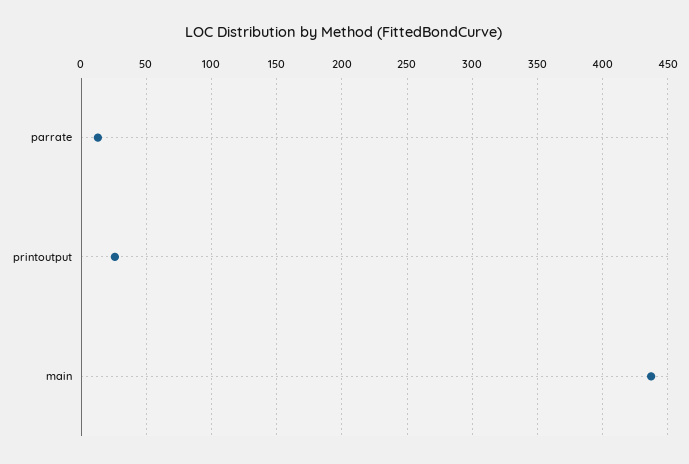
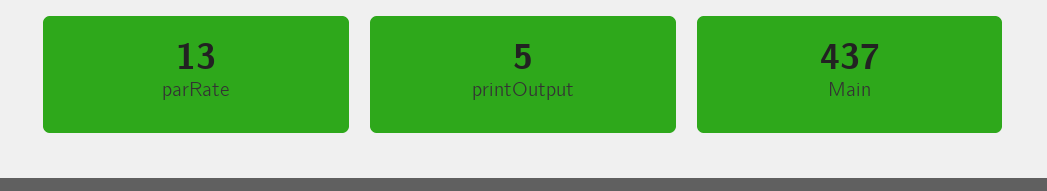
printoutput: 25 -> 5

